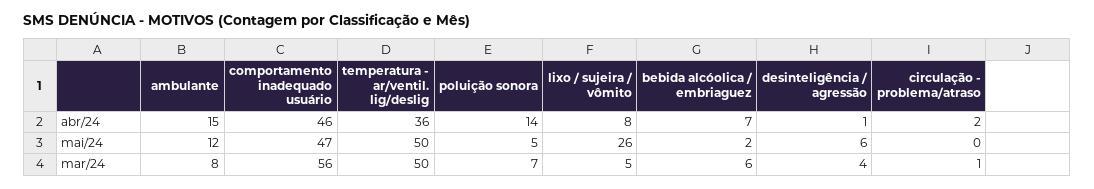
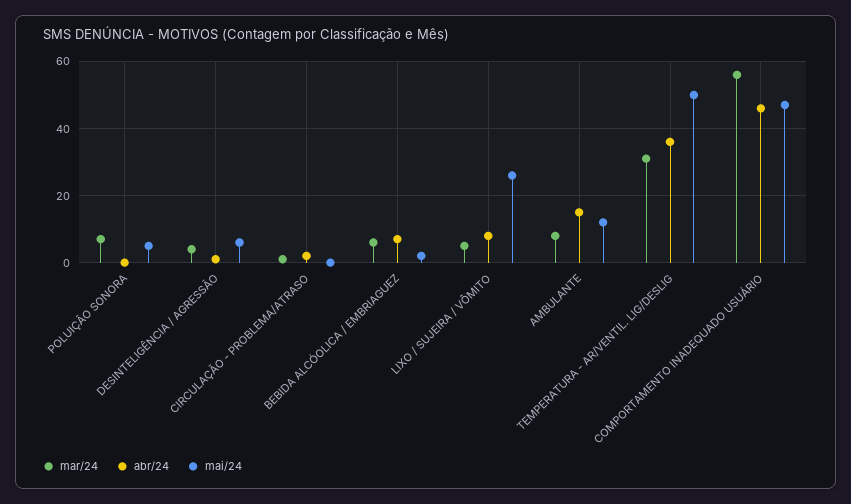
abr/24, poluição sonora: 14 -> 0
mar/24, temperatura - ar/ventil. lig/deslig: 50 -> 30

